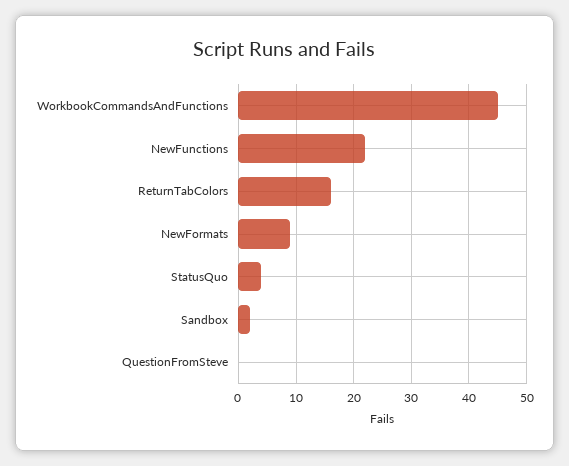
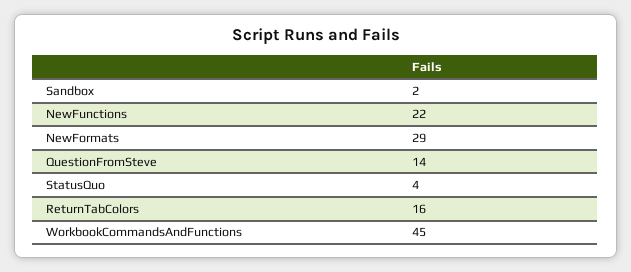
NewFormats: 10 -> 29
QuestionFromSteve: 0 -> 14

